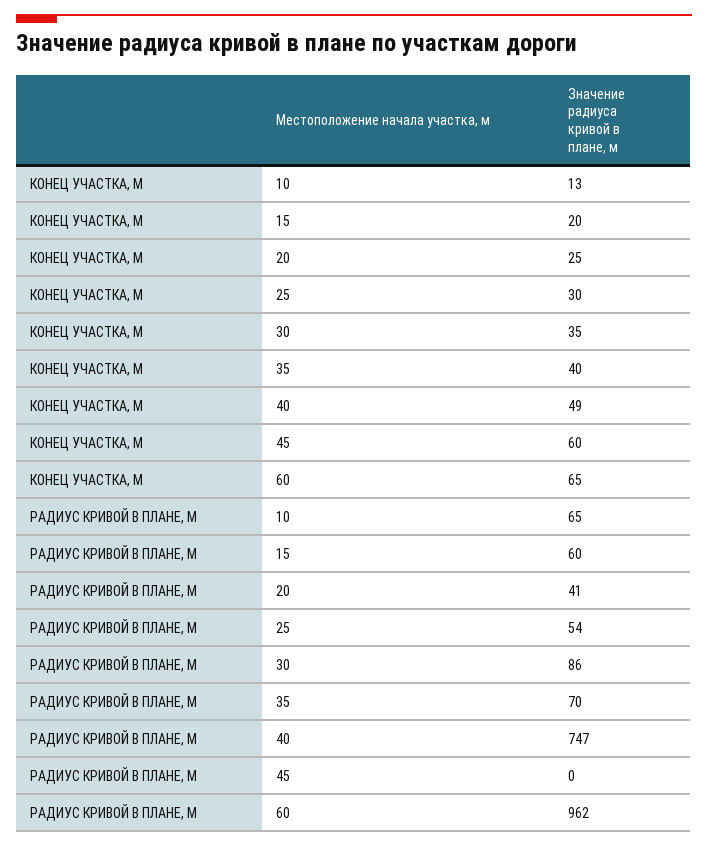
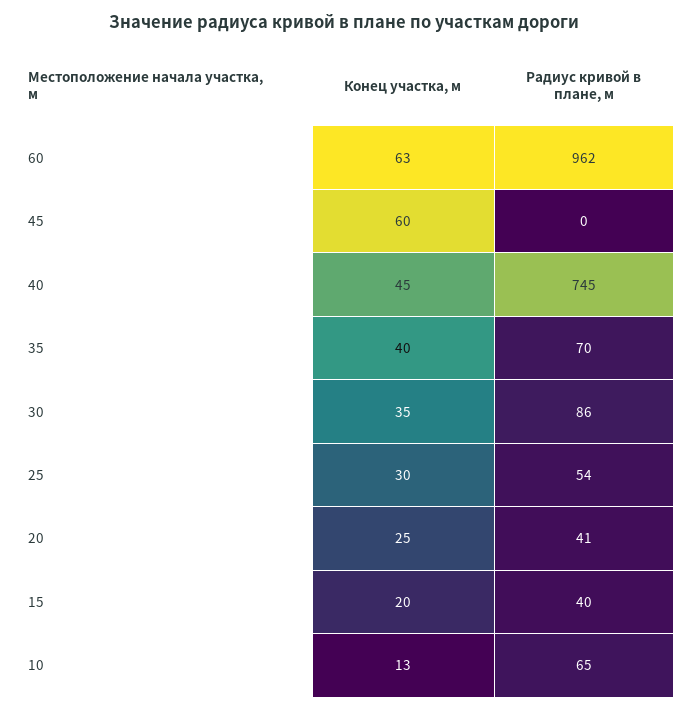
КОНЕЦ УЧАСТКА, М, 40: 49 -> 45
КОНЕЦ УЧАСТКА, М, 60: 65 -> 63
РАДИУС КРИВОЙ В ПЛАНЕ, М, 15: 60 -> 40
РАДИУС КРИВОЙ В ПЛАНЕ, М, 40: 747 -> 745

